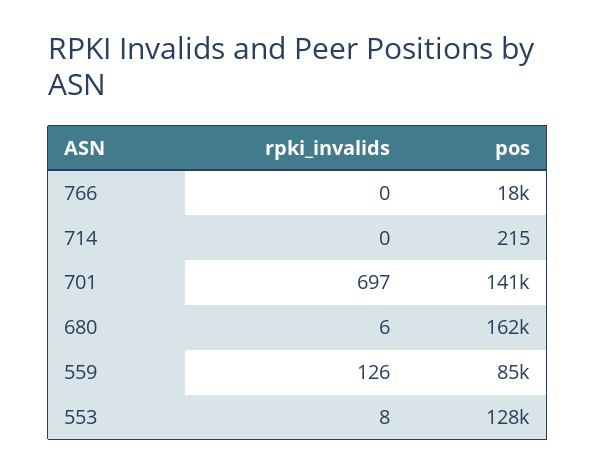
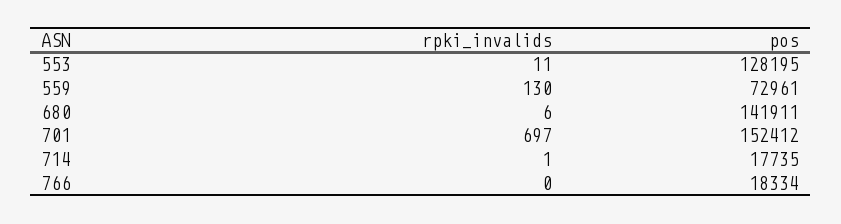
rpki_invalids, 714: 0 -> 1
pos, 714: 215 -> 17735
pos, 701: 141000 -> 152412
pos, 680: 162000 -> 141911
rpki_invalids, 559: 126 -> 130
pos, 559: 85000 -> 72961
rpki_invalids, 553: 8 -> 11

